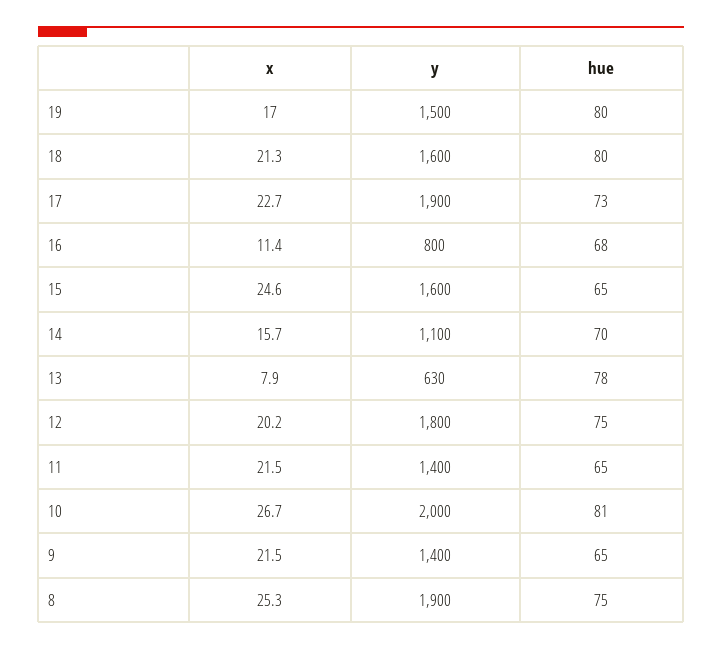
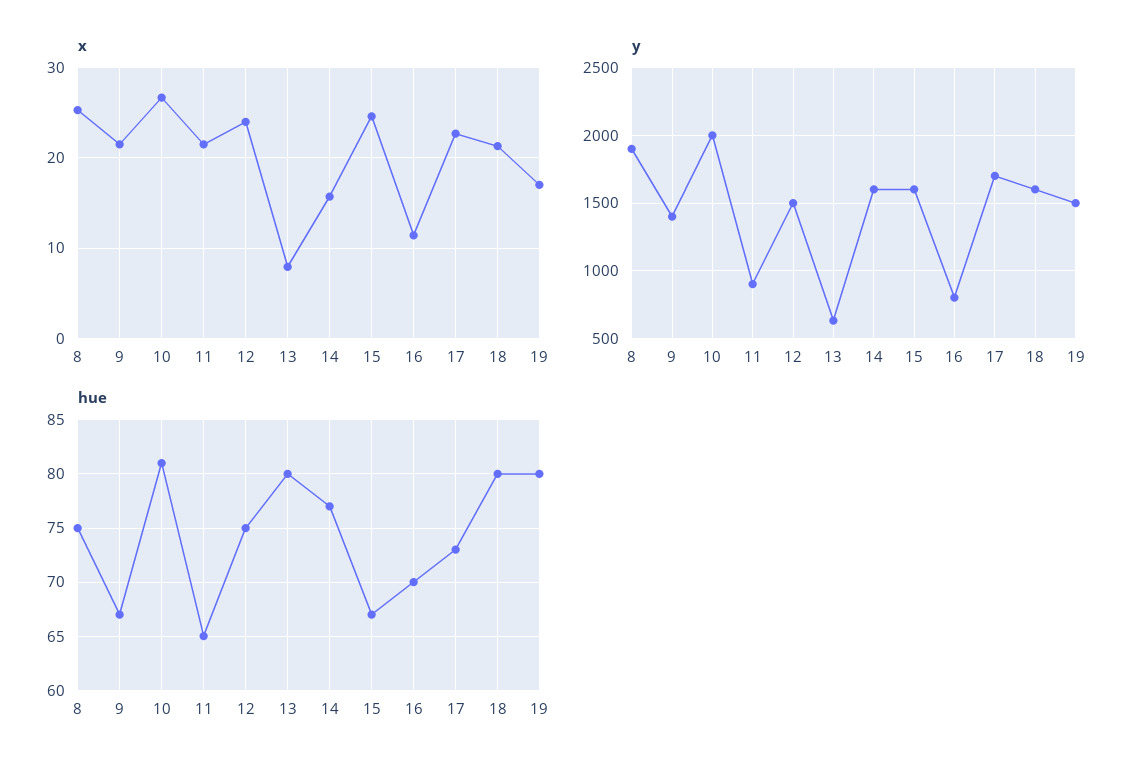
y, 17: 1900 -> 1700
hue, 16: 68 -> 70
hue, 15: 65 -> 67
y, 14: 1100 -> 1600
hue, 14: 70 -> 77
hue, 13: 78 -> 80
x, 12: 20.2 -> 24
y, 12: 1800 -> 1500
y, 11: 1400 -> 900
hue, 9: 65 -> 67

